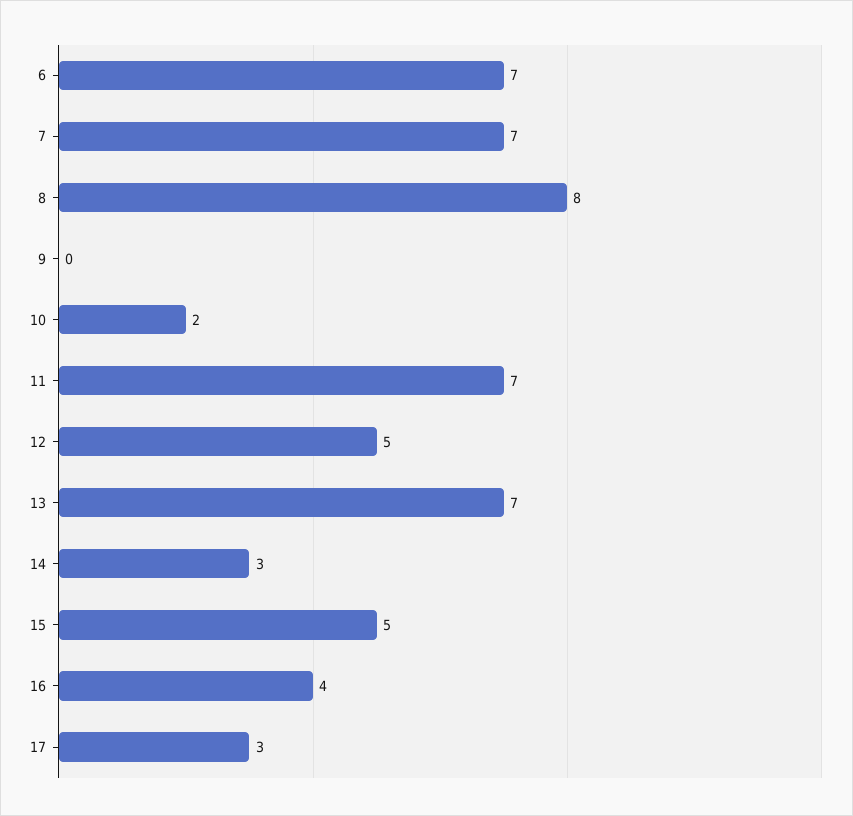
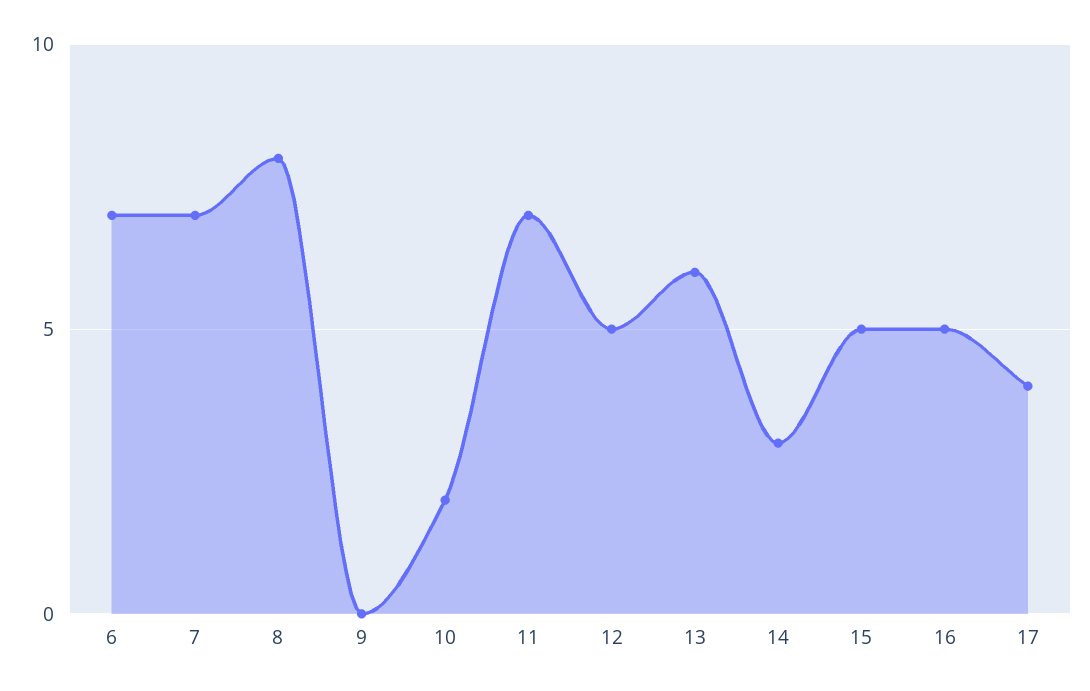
13: 7 -> 6
16: 4 -> 5
17: 3 -> 4

